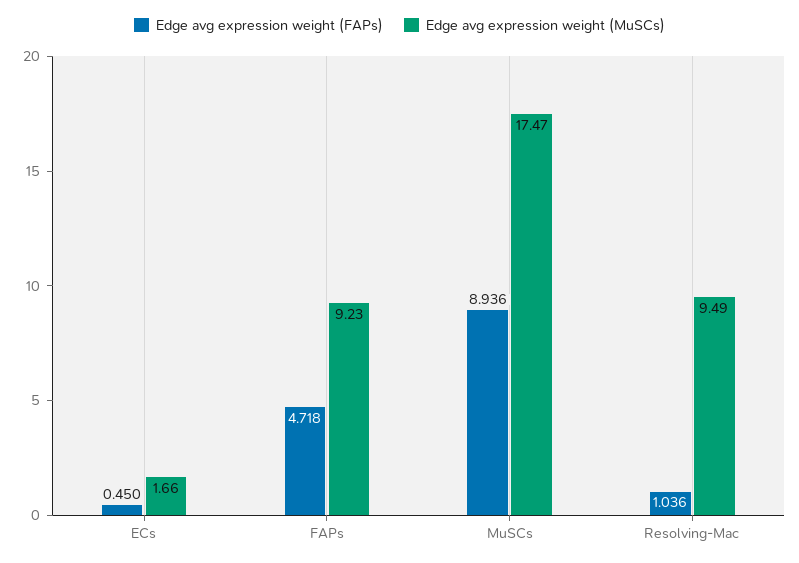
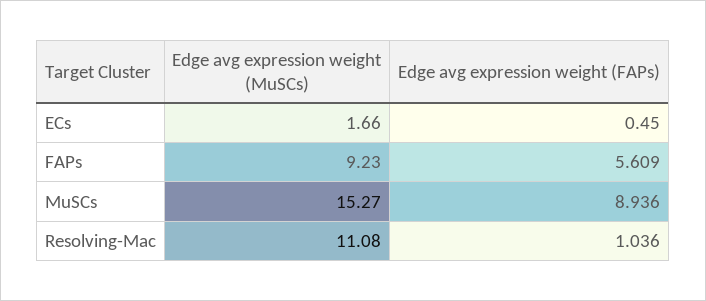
Edge avg expression weight (FAPs), FAPs: 4.718 -> 5.609
Edge avg expression weight (MuSCs), MuSCs: 17.47 -> 15.27
Edge avg expression weight (MuSCs), Resolving-Mac: 9.49 -> 11.08

